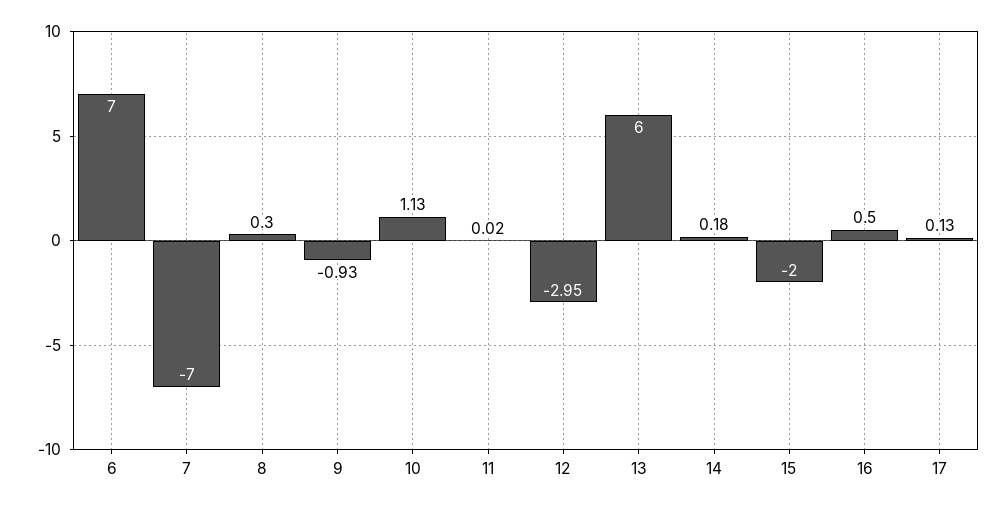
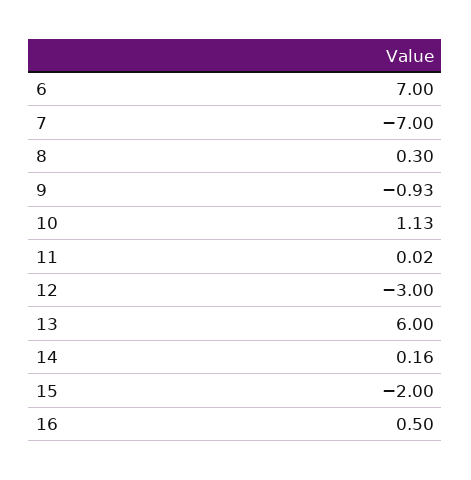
12: -2.95 -> -3
14: 0.18 -> 0.16
17: 0.13 -> none

